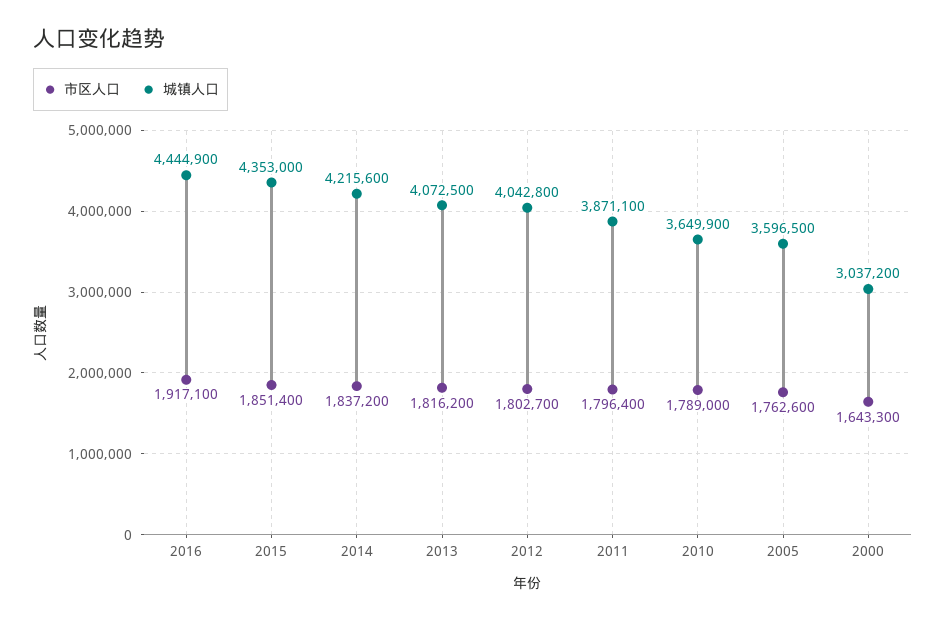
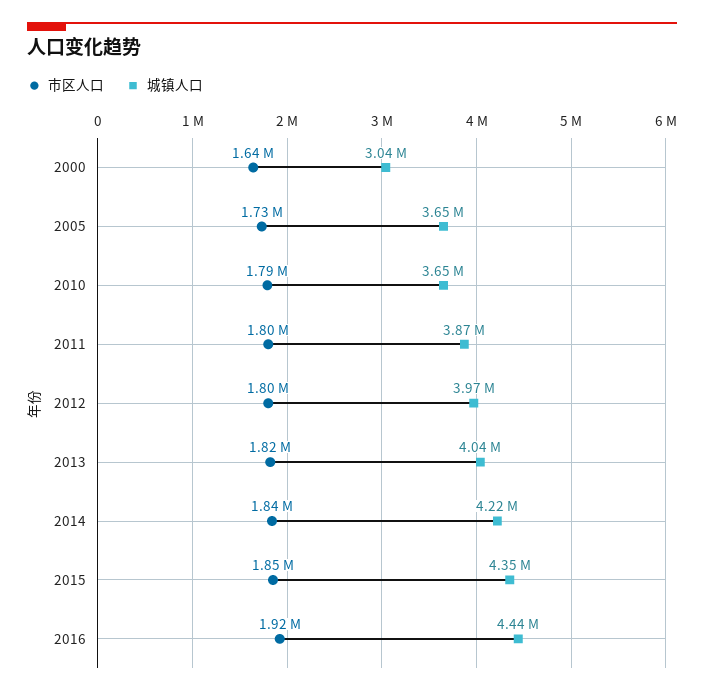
城镇人口, 2013: 4072500 -> 4040000
城镇人口, 2012: 4042800 -> 3970000
市区人口, 2005: 1762600 -> 1730000
城镇人口, 2005: 3596500 -> 3650000

